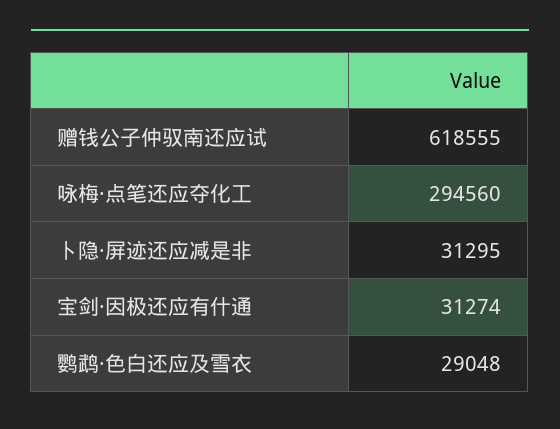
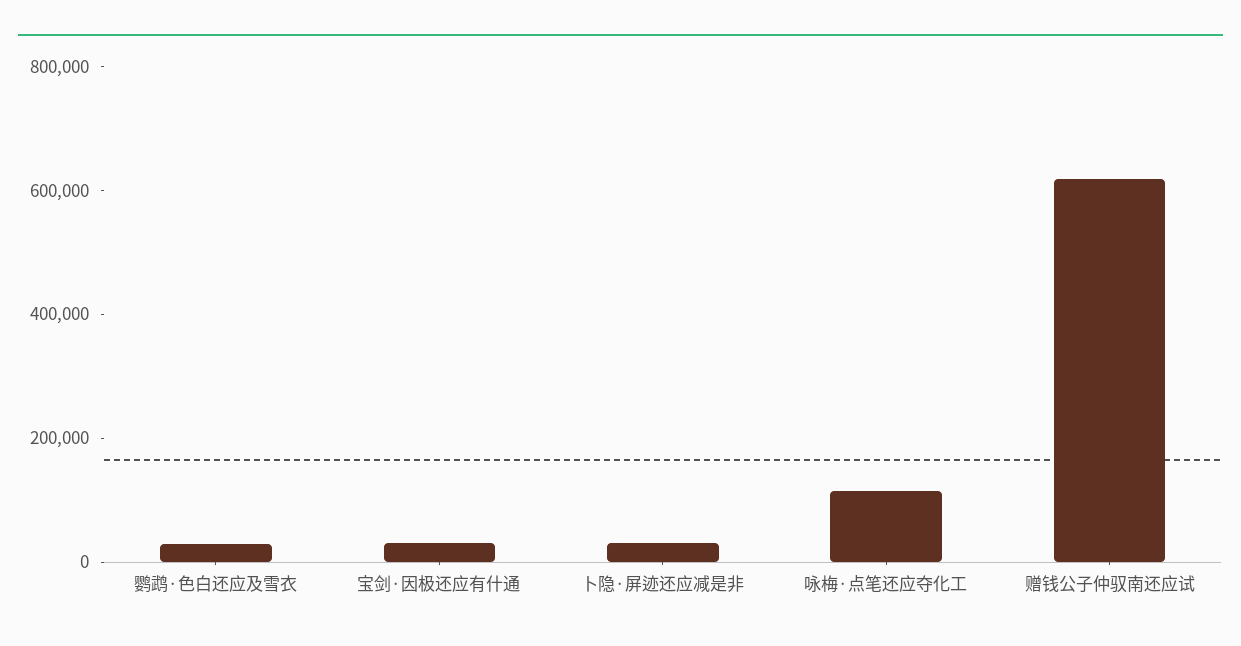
咏梅·点笔还应夺化工: 294560 -> 100000

